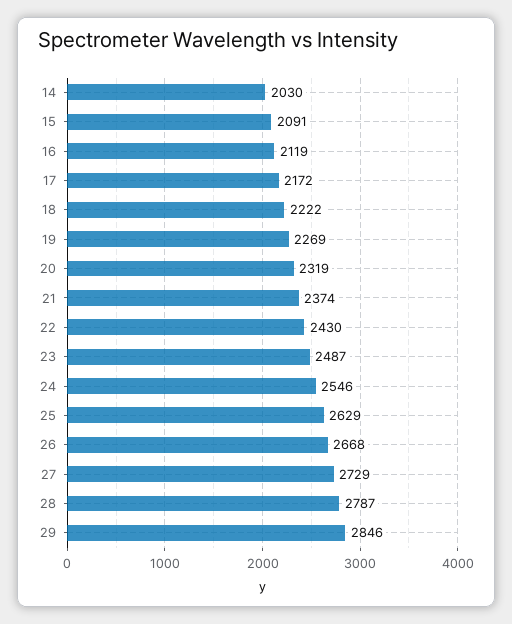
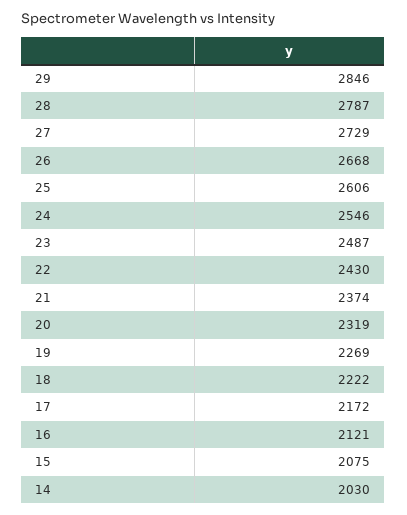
15: 2091 -> 2075
16: 2119 -> 2121
25: 2629 -> 2606

